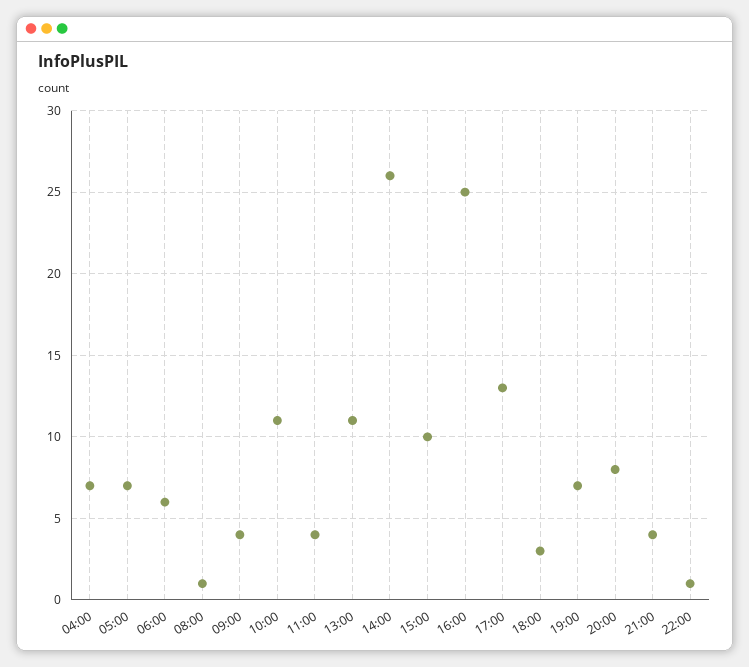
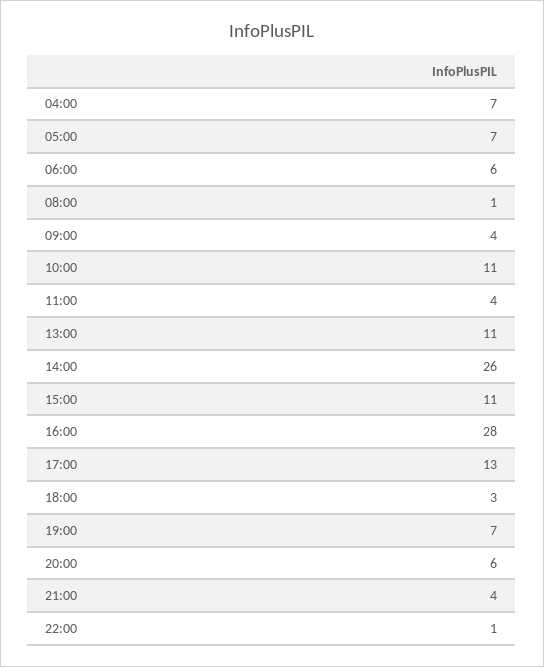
15:00: 10 -> 11
16:00: 25 -> 28
20:00: 8 -> 6

